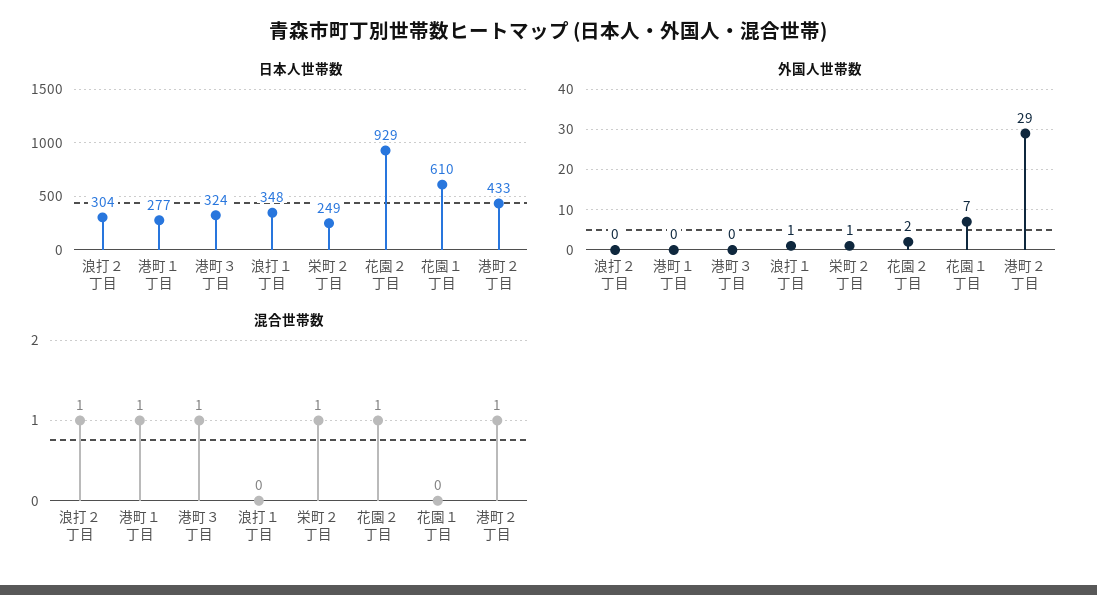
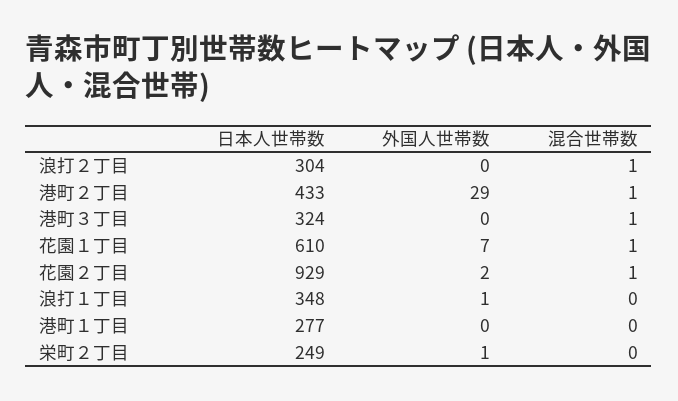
混合世帯数, 港町１丁目: 1 -> 0
混合世帯数, 栄町２丁目: 1 -> 0
混合世帯数, 花園１丁目: 0 -> 1

